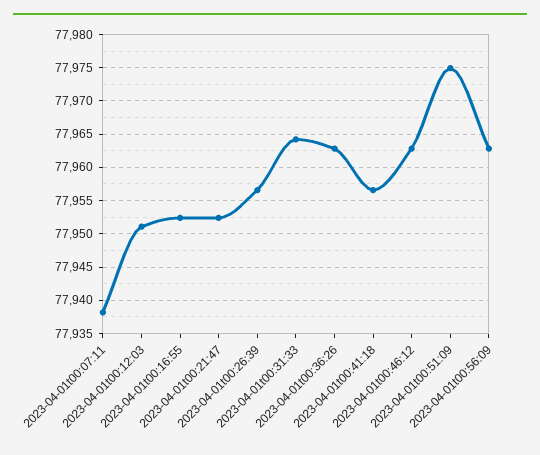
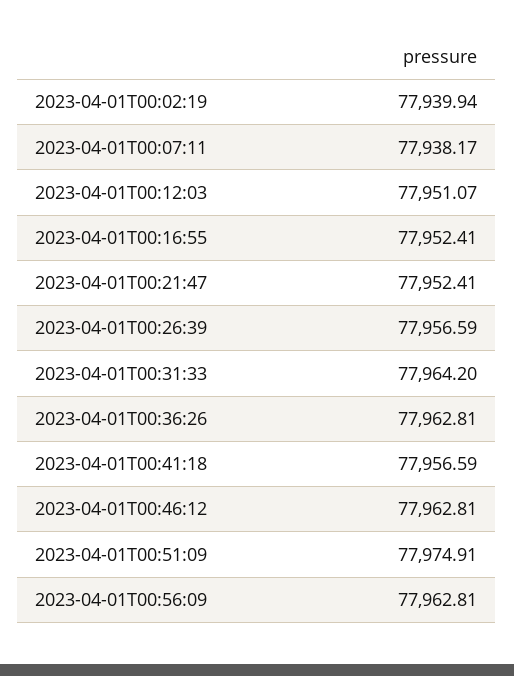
2023-04-01T00:02:19: none -> 77939.94

